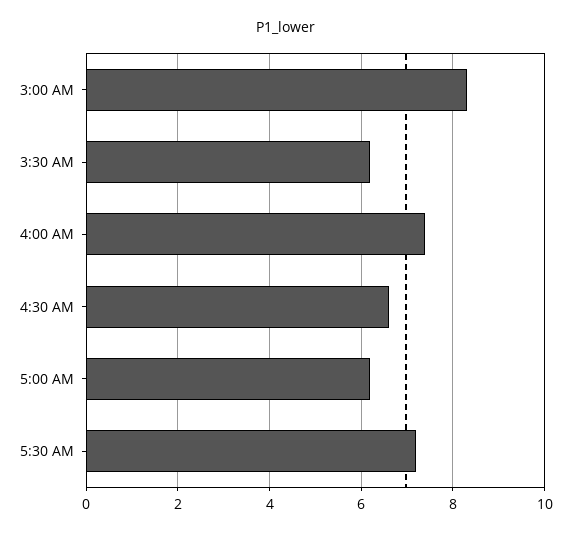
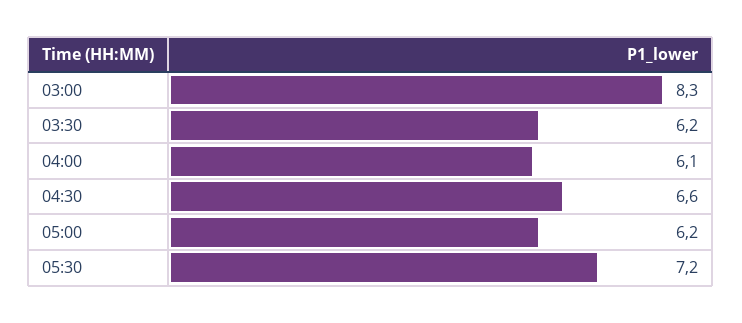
4:00 AM: 7.5 -> 6.1

